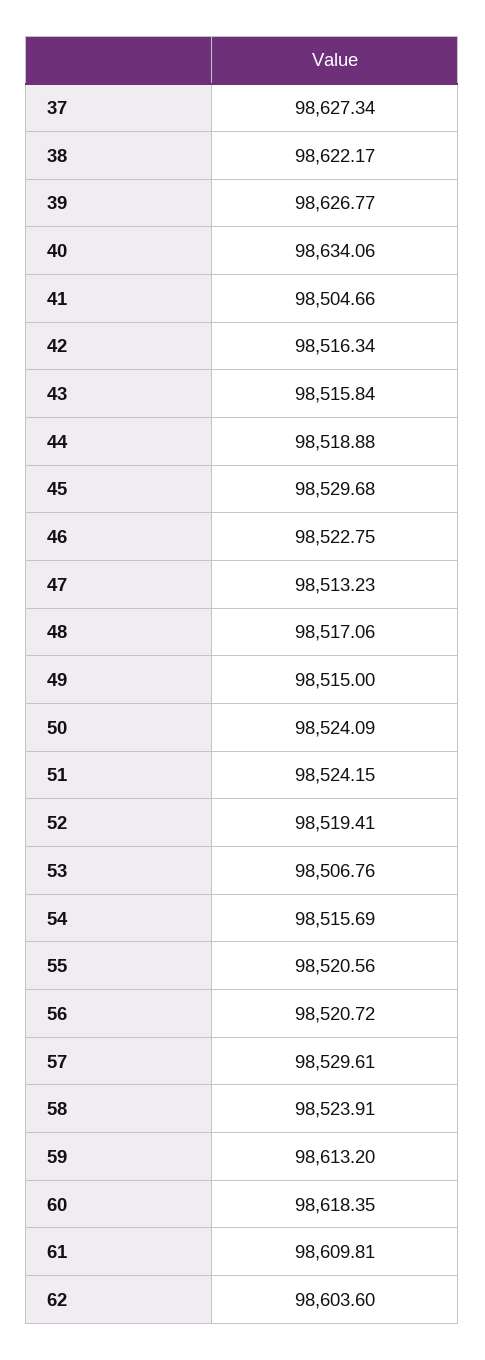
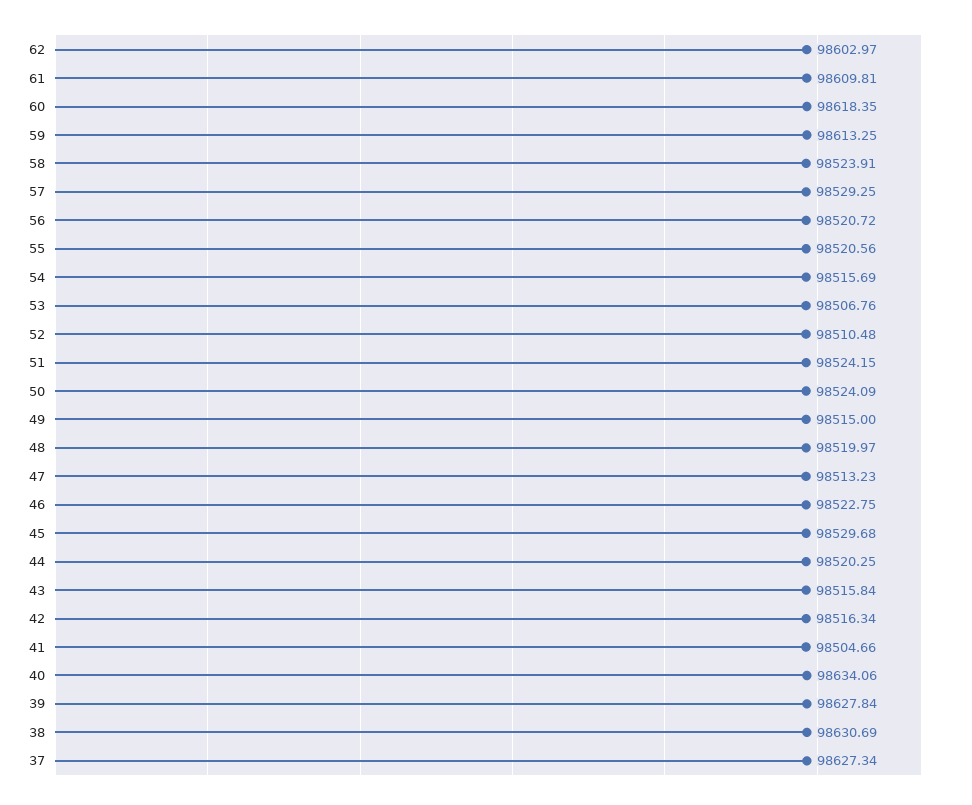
38: 98622.17 -> 98630.69
39: 98626.77 -> 98627.84
44: 98518.88 -> 98520.25
48: 98517.06 -> 98519.97
52: 98519.41 -> 98510.48
57: 98529.61 -> 98529.25
59: 98613.2 -> 98613.25
62: 98603.6 -> 98602.97

